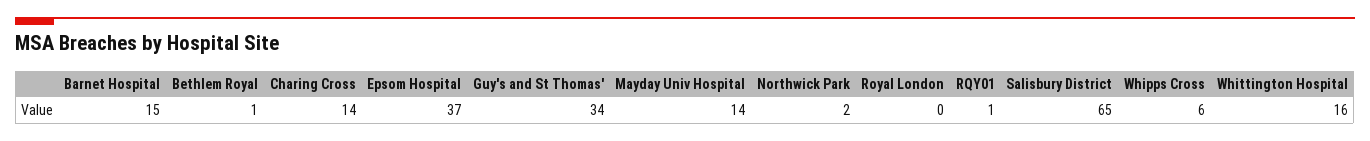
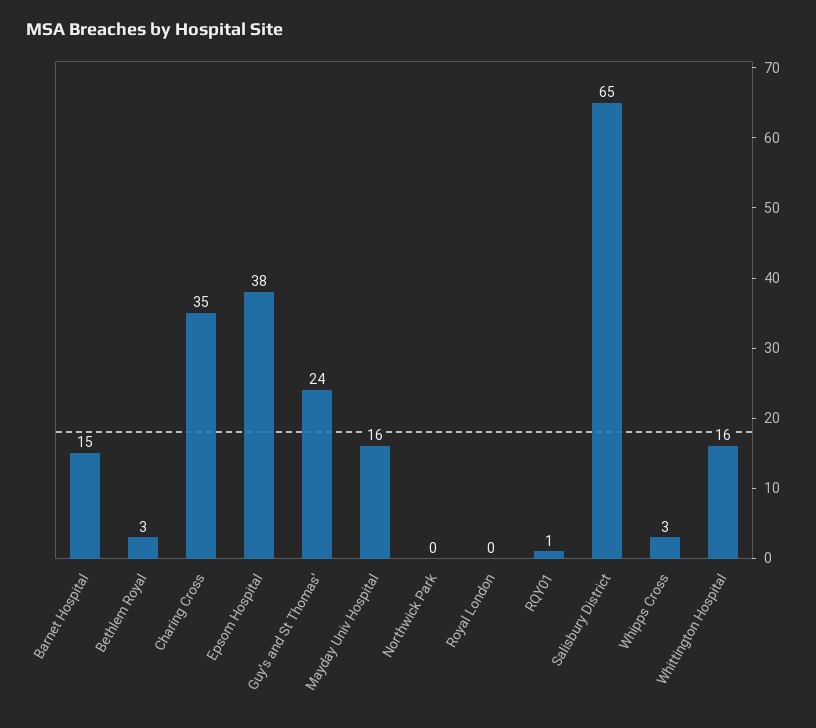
Bethlem Royal: 1 -> 3
Charing Cross: 14 -> 35
Epsom Hospital: 37 -> 38
Guy's and St Thomas': 34 -> 24
Mayday Univ Hospital: 14 -> 16
Northwick Park: 2 -> 0
Whipps Cross: 6 -> 3

